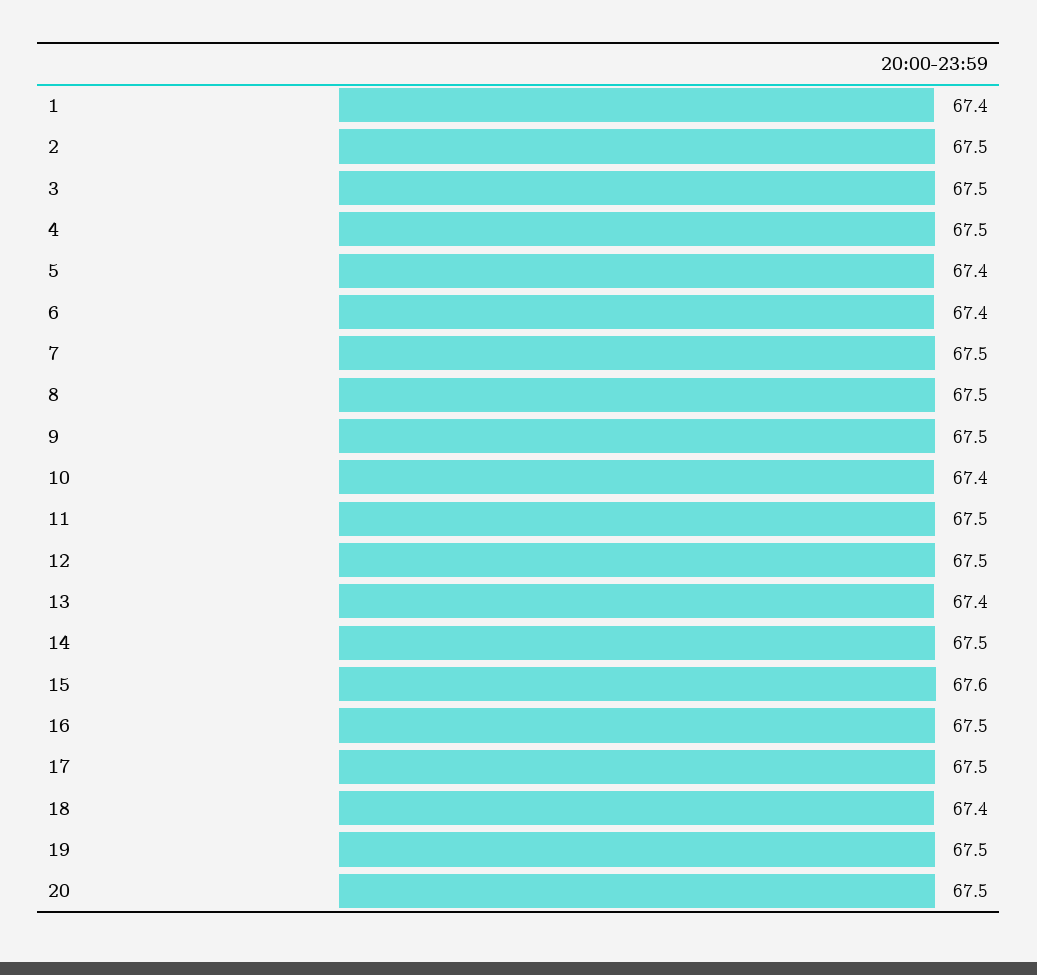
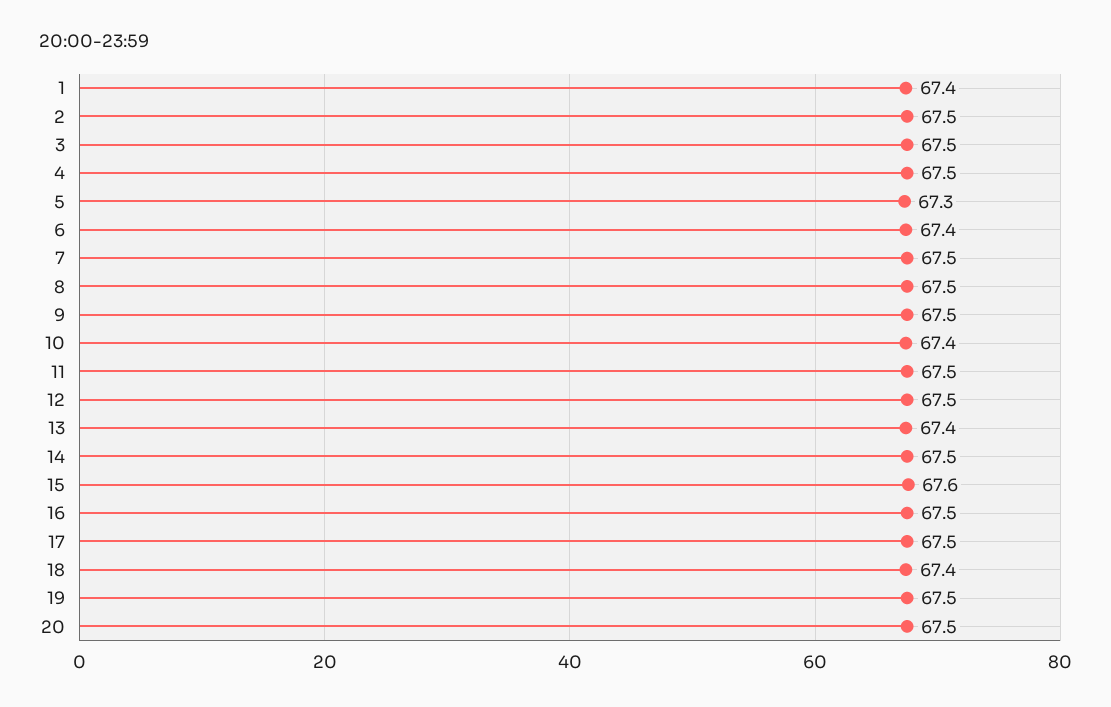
5: 67.4 -> 67.3

